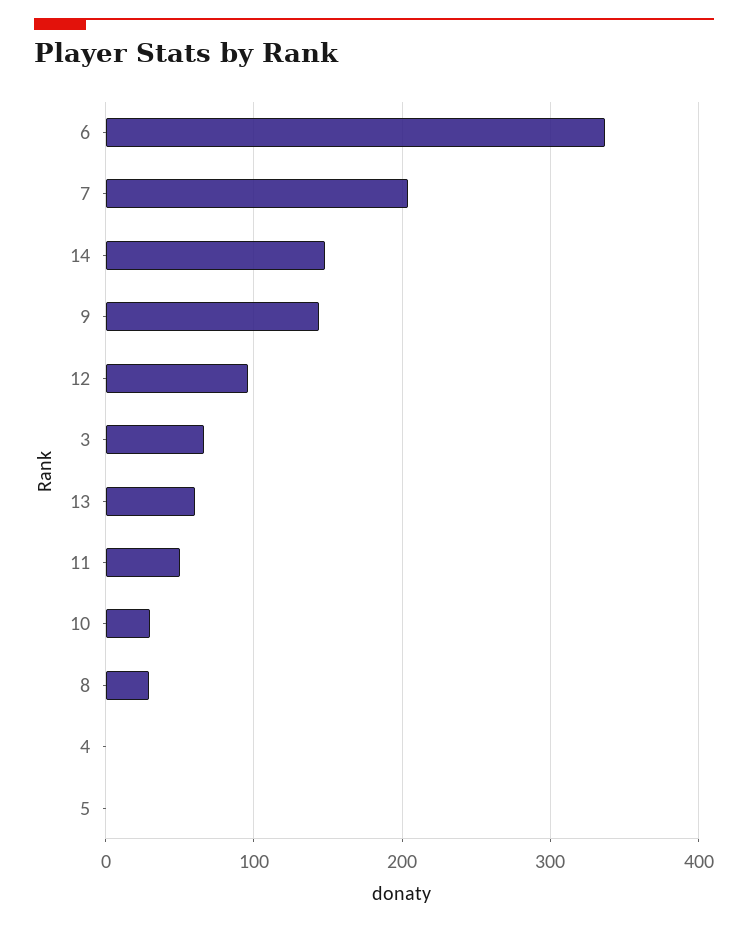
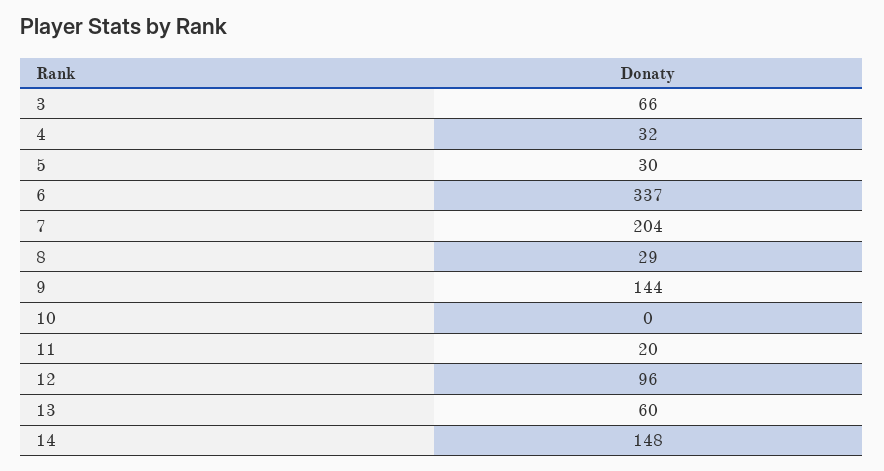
11: 50 -> 20
10: 30 -> 0
4: 0 -> 32
5: 0 -> 30

